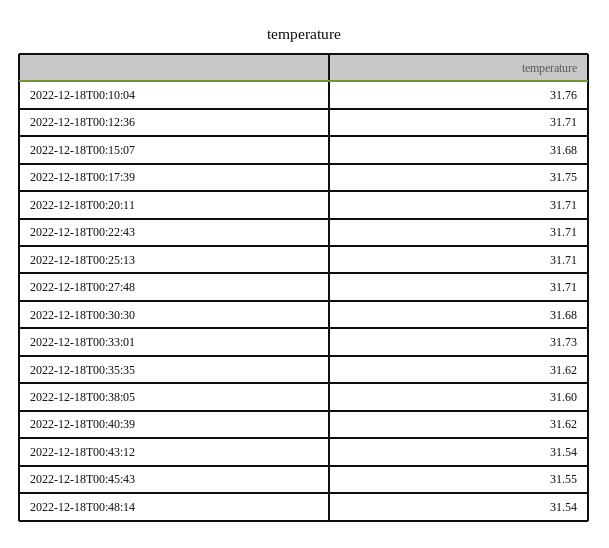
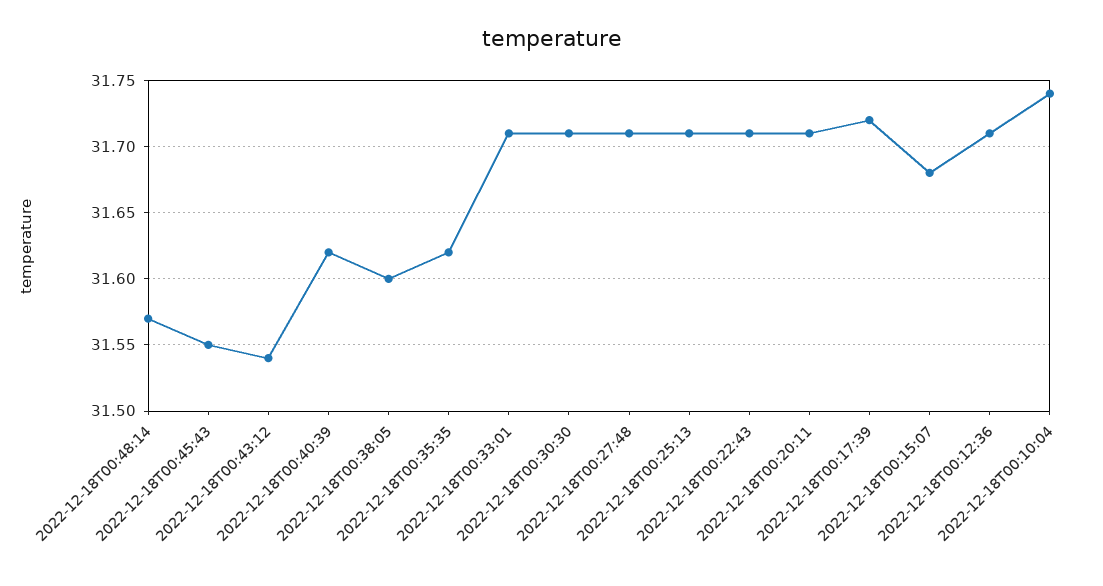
2022-12-18T00:10:04: 31.76 -> 31.74
2022-12-18T00:17:39: 31.75 -> 31.72
2022-12-18T00:30:30: 31.68 -> 31.71
2022-12-18T00:33:01: 31.73 -> 31.71
2022-12-18T00:48:14: 31.54 -> 31.57

